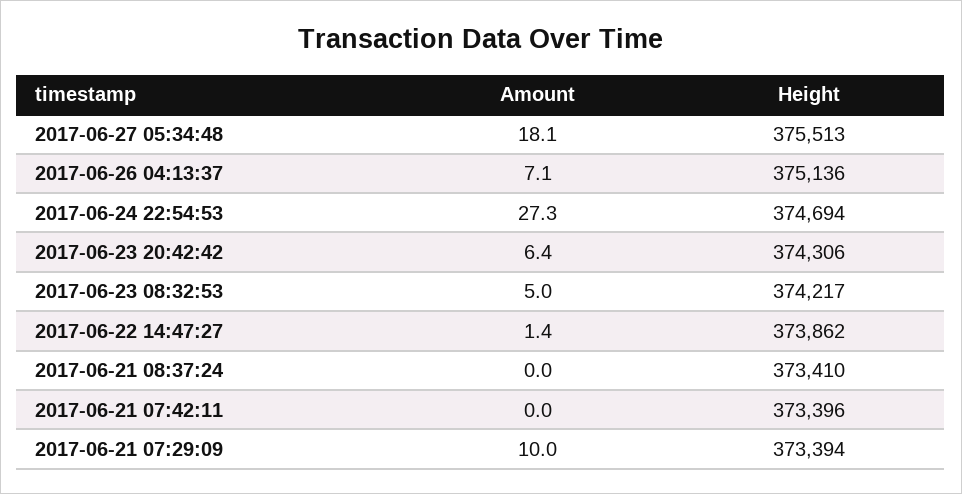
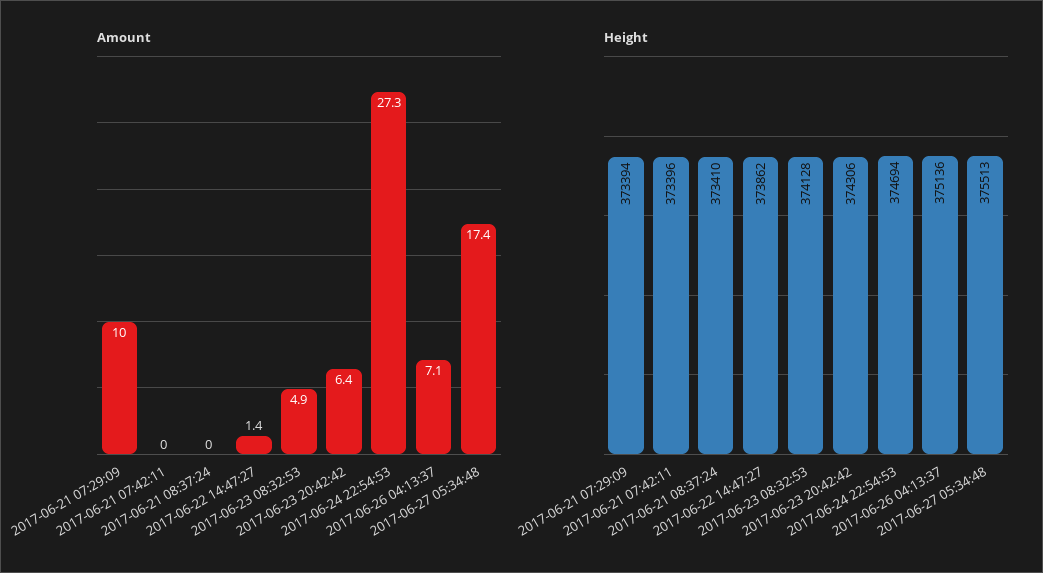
Amount, 2017-06-27 05:34:48: 18.1 -> 17.4
Amount, 2017-06-23 08:32:53: 5 -> 4.9
Height, 2017-06-23 08:32:53: 374217 -> 374128

